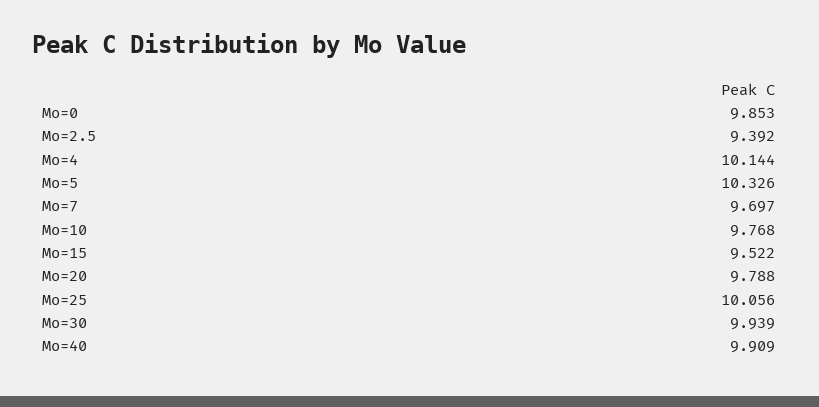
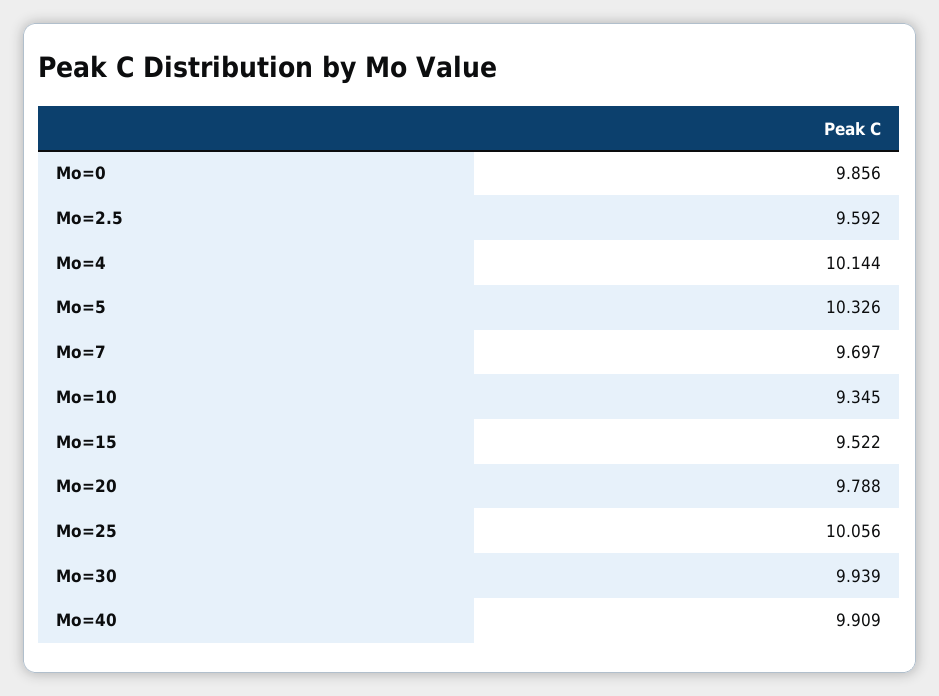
Mo=0: 9.853 -> 9.856
Mo=2.5: 9.392 -> 9.592
Mo=10: 9.768 -> 9.345

